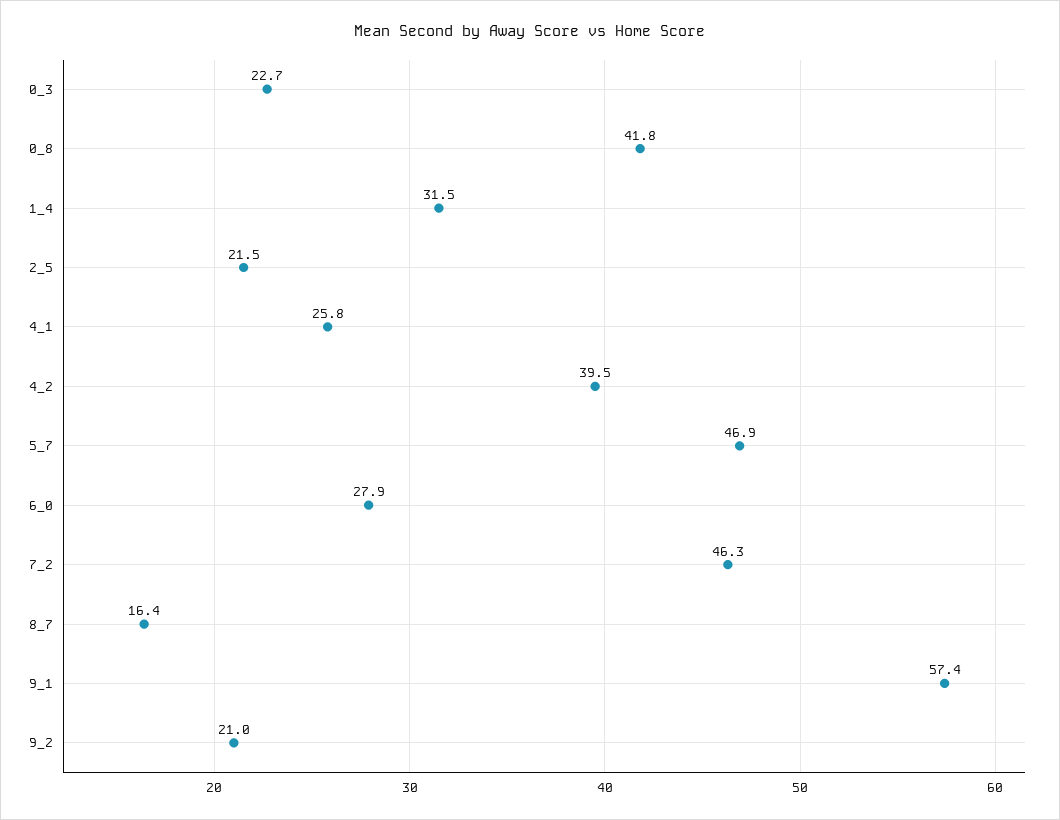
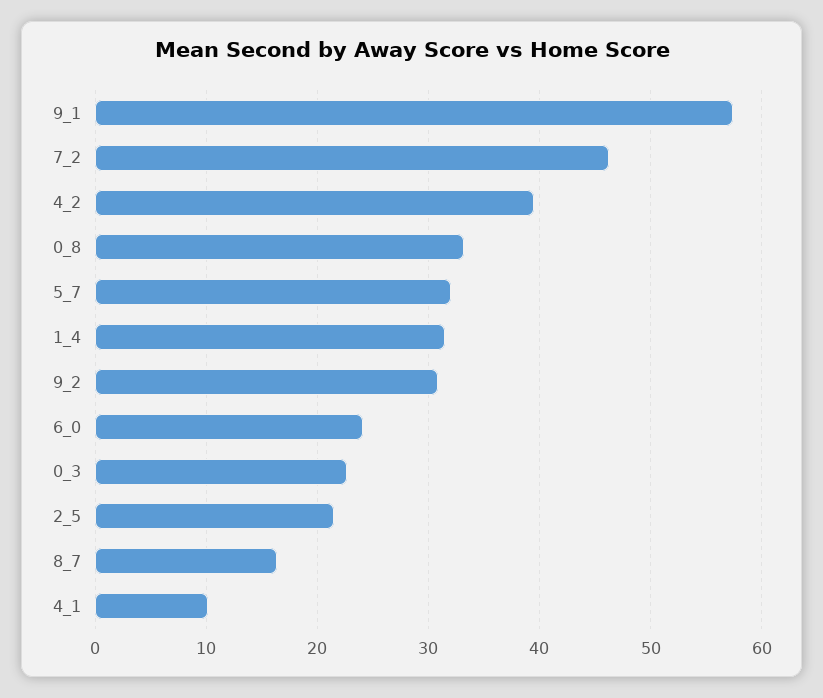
0_8: 41.8 -> 33
4_1: 25.8 -> 10
5_7: 46.9 -> 32
6_0: 27.9 -> 24
9_2: 21 -> 31

